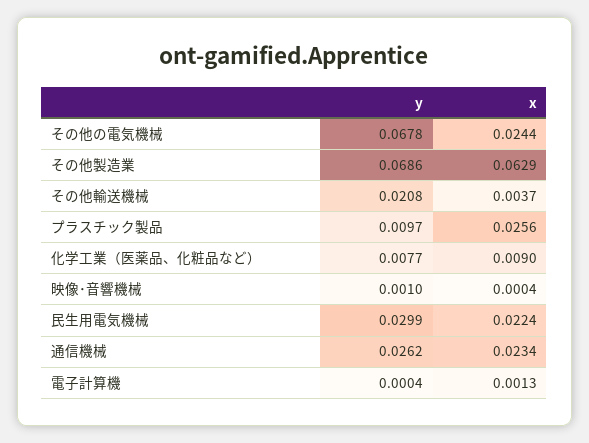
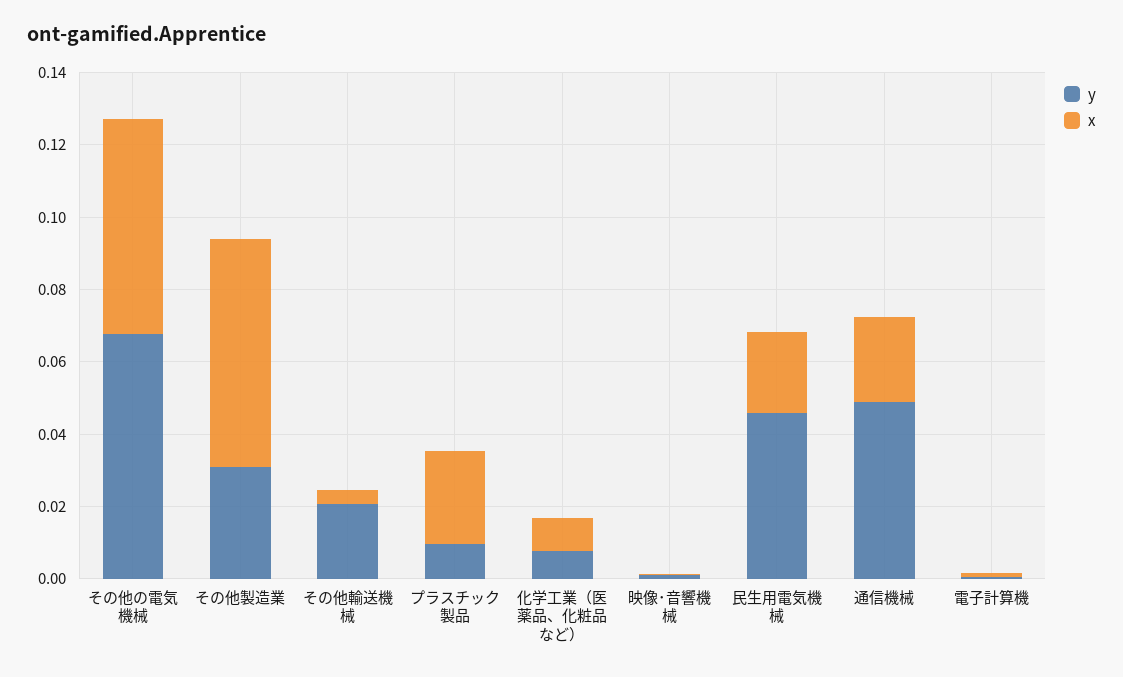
x, その他の電気機械: 0.0244 -> 0.06
y, その他製造業: 0.0686 -> 0.03
y, 民生用電気機械: 0.0299 -> 0.045
y, 通信機械: 0.0262 -> 0.05

